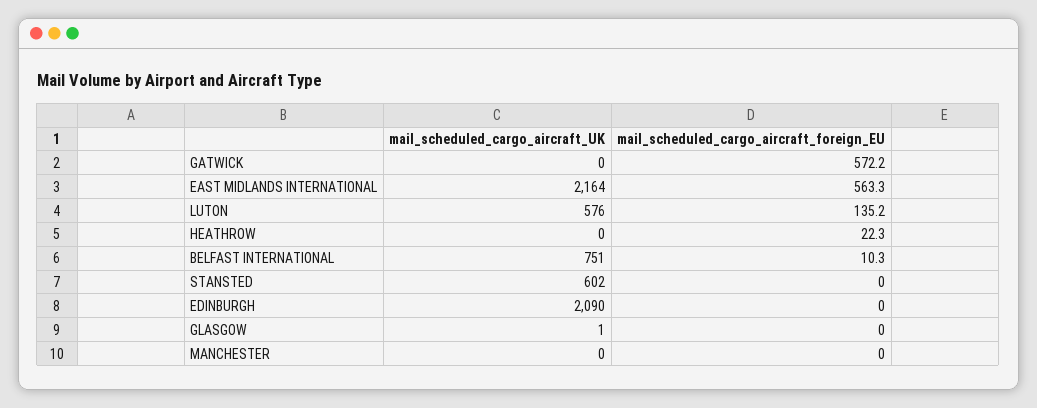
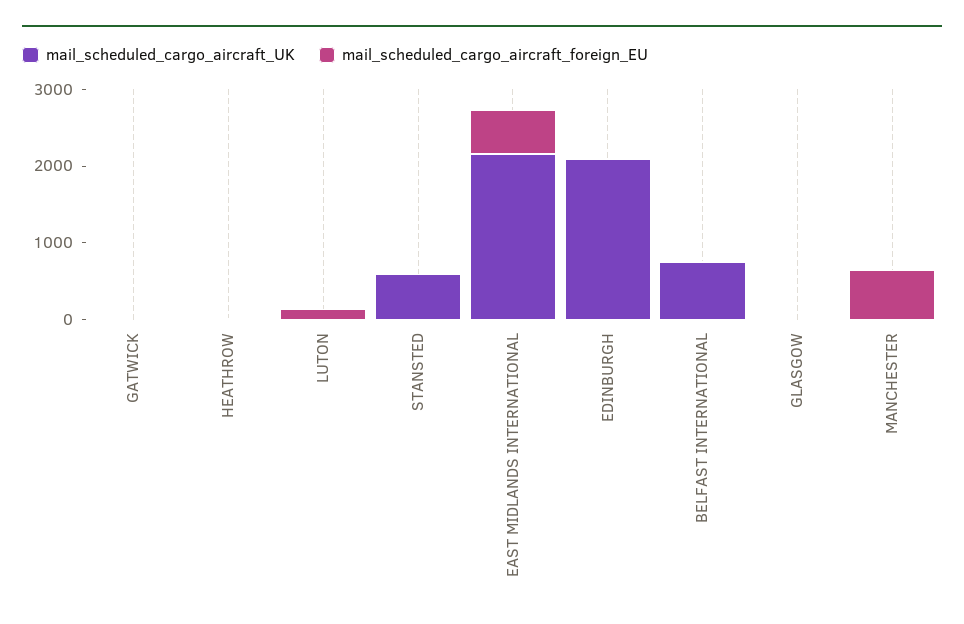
mail_scheduled_cargo_aircraft_foreign_EU, GATWICK: 572.2 -> 0
mail_scheduled_cargo_aircraft_UK, LUTON: 576 -> 0
mail_scheduled_cargo_aircraft_foreign_EU, MANCHESTER: 0 -> 600

